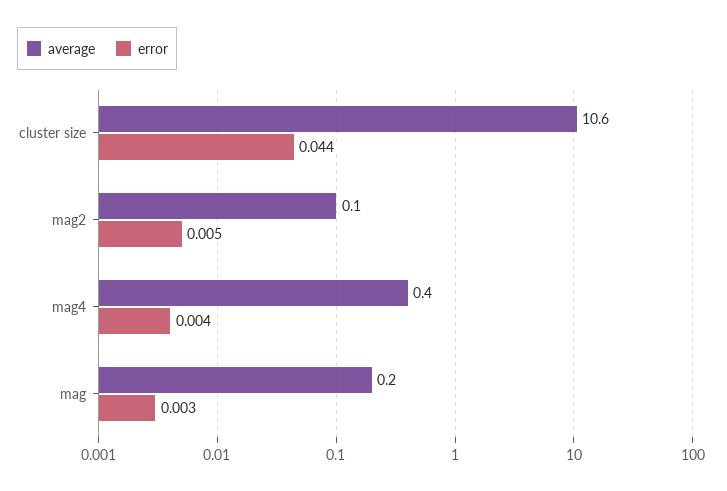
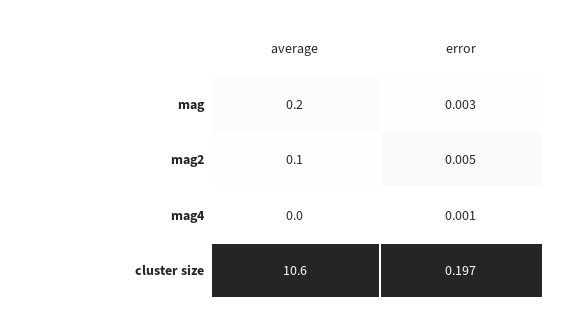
error, cluster size: 0.044 -> 0.197
average, mag4: 0.4 -> 0
error, mag4: 0.004 -> 0.001

